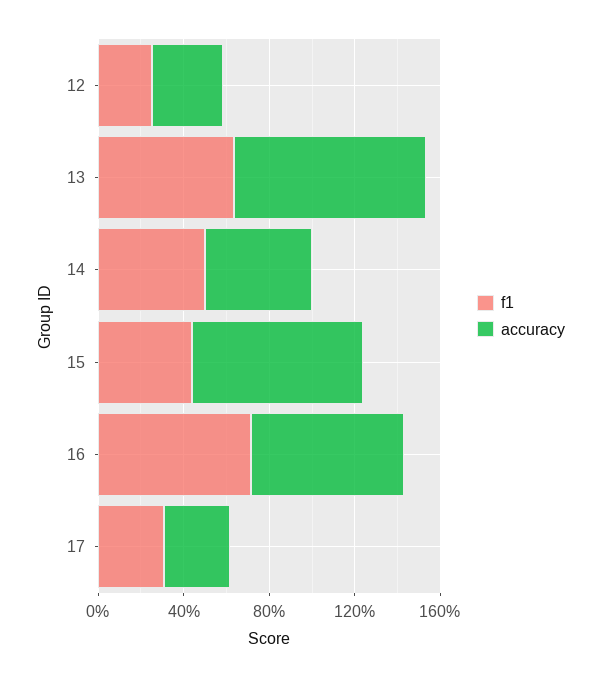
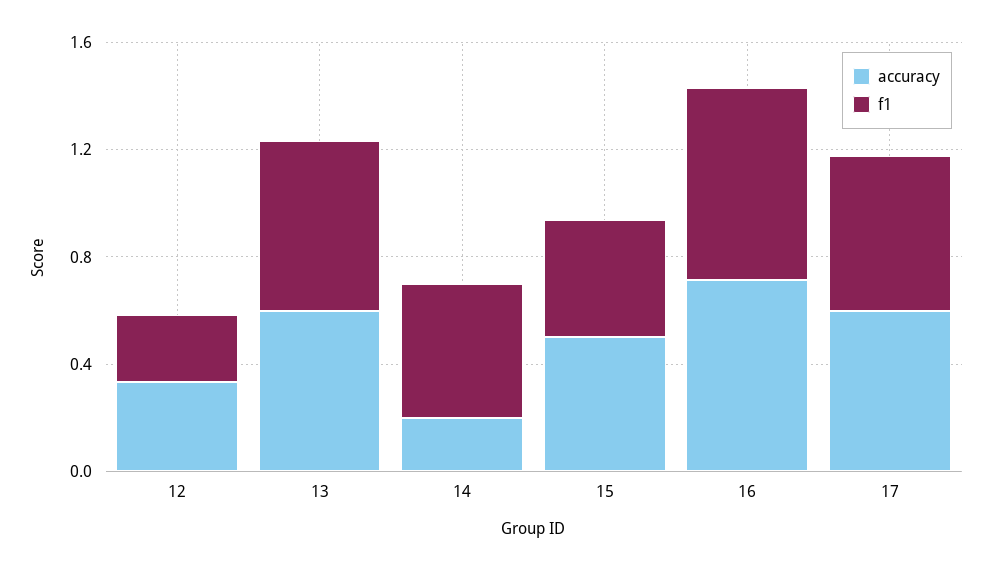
accuracy, 13: 0.9 -> 0.6
accuracy, 14: 0.5 -> 0.2
accuracy, 15: 0.8 -> 0.5
f1, 17: 0.3 -> 0.6
accuracy, 17: 0.3 -> 0.6

